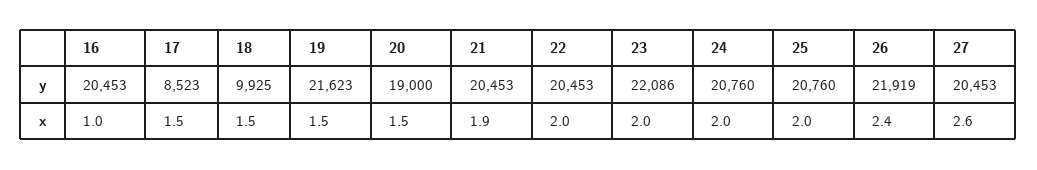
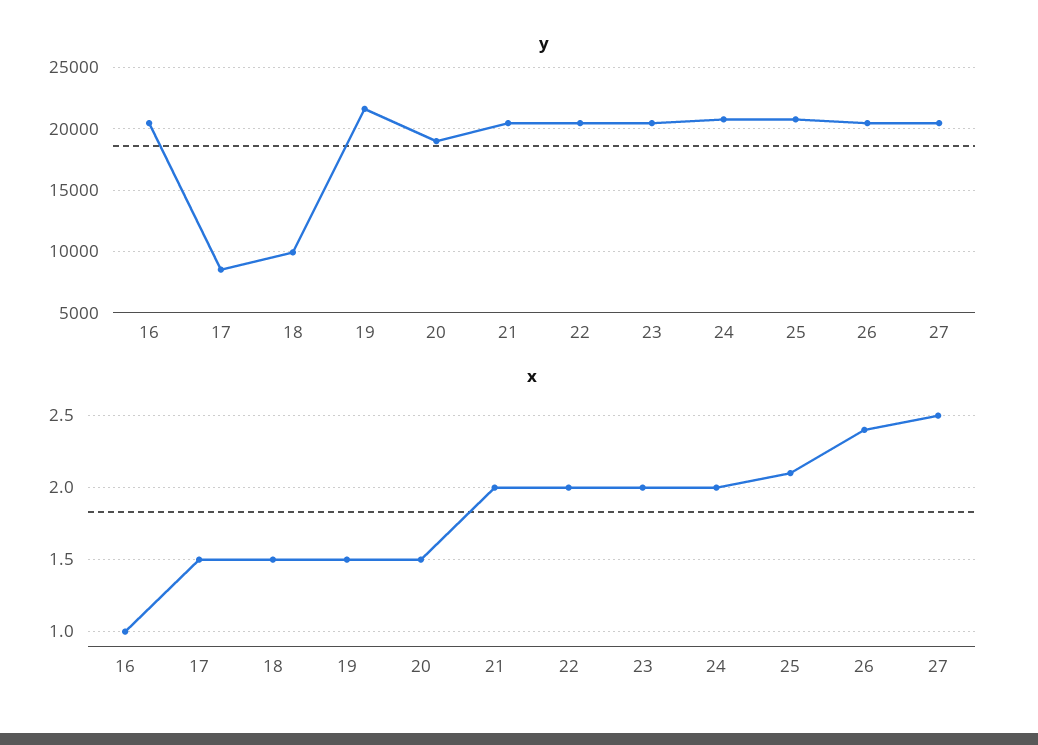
y, 23: 22086 -> 20500
y, 26: 21919 -> 20500
x, 21: 1.9 -> 2
x, 25: 2 -> 2.1
x, 27: 2.6 -> 2.5

